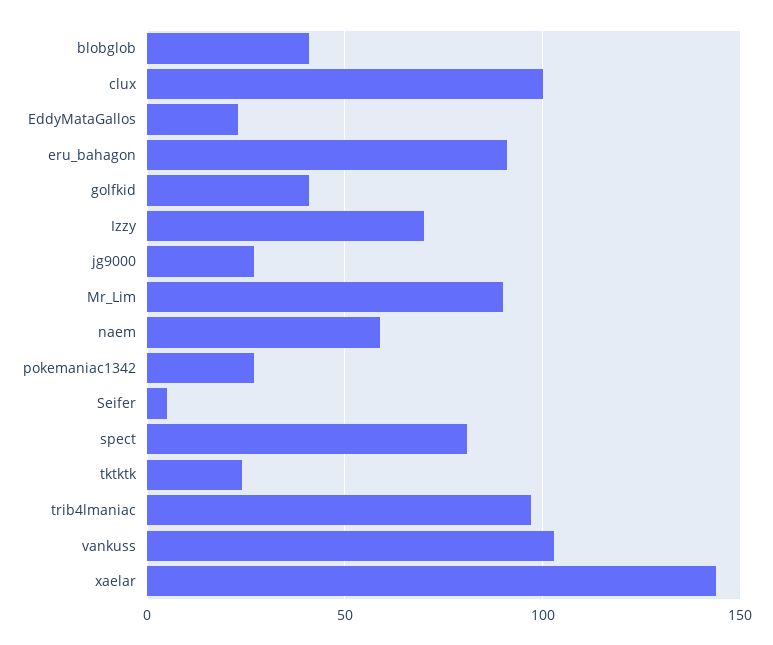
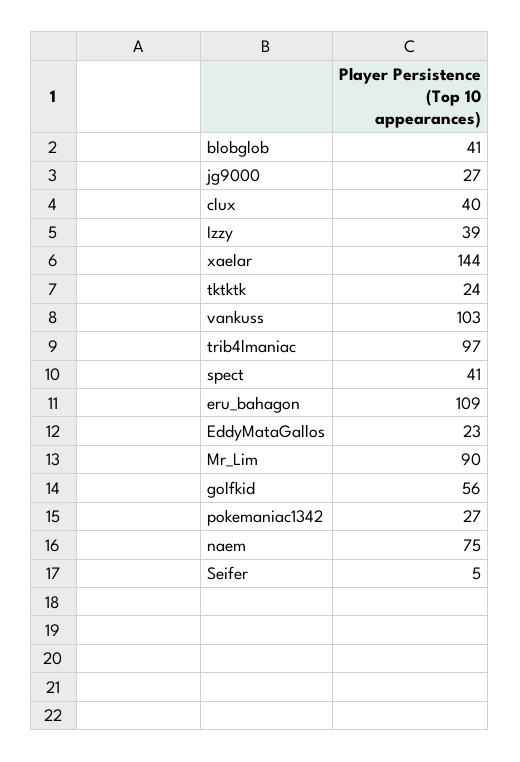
clux: 100 -> 40
eru_bahagon: 90 -> 109
golfkid: 40 -> 56
Izzy: 70 -> 39
naem: 60 -> 75
spect: 80 -> 41

